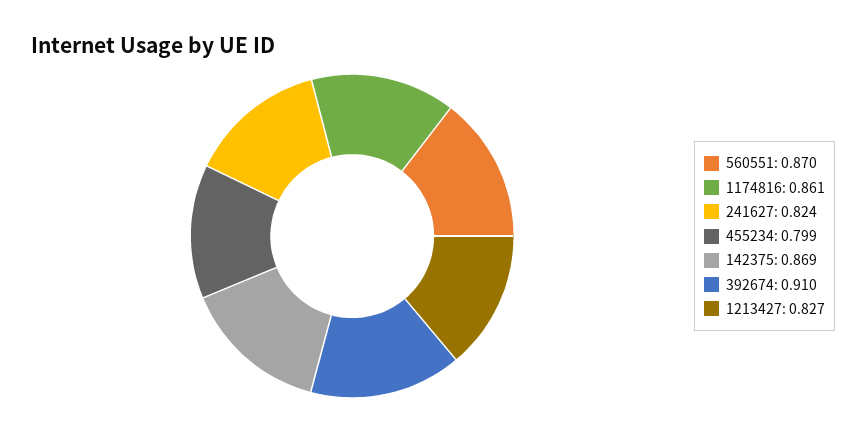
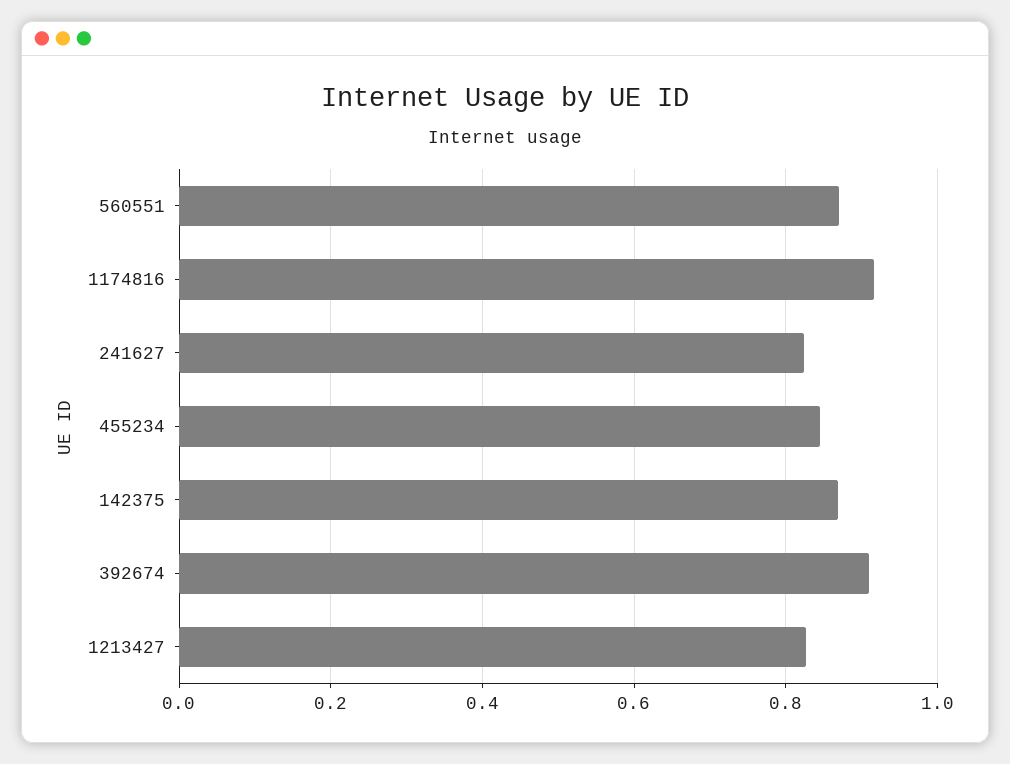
1174816: 0.861 -> 0.92
455234: 0.799 -> 0.84

